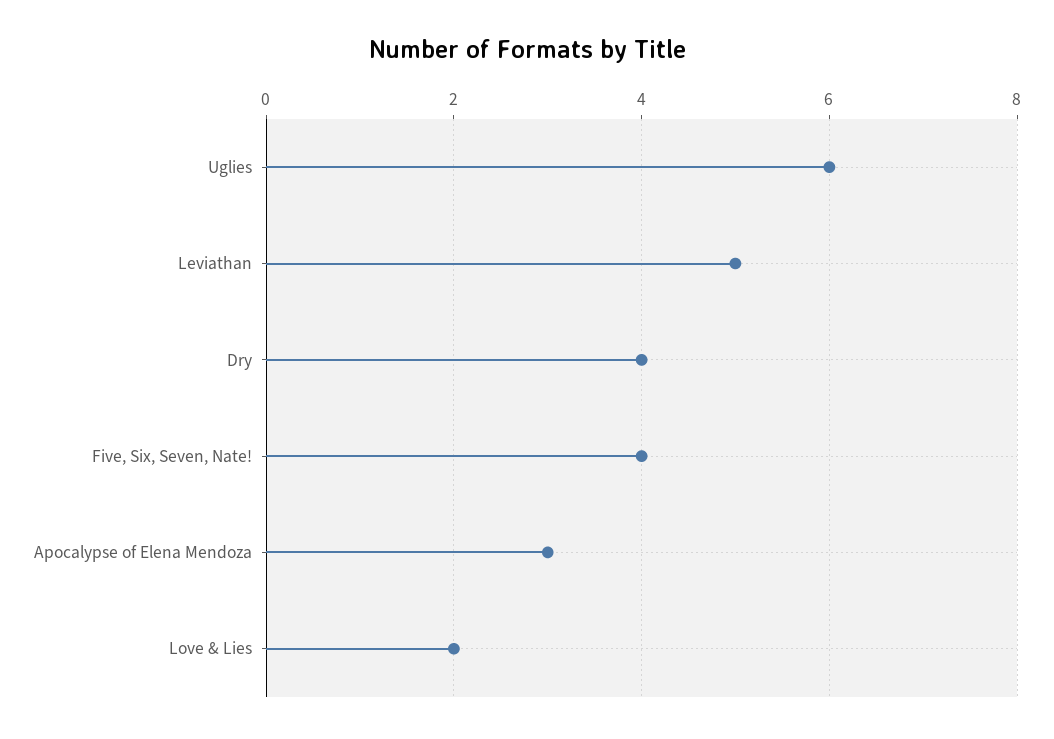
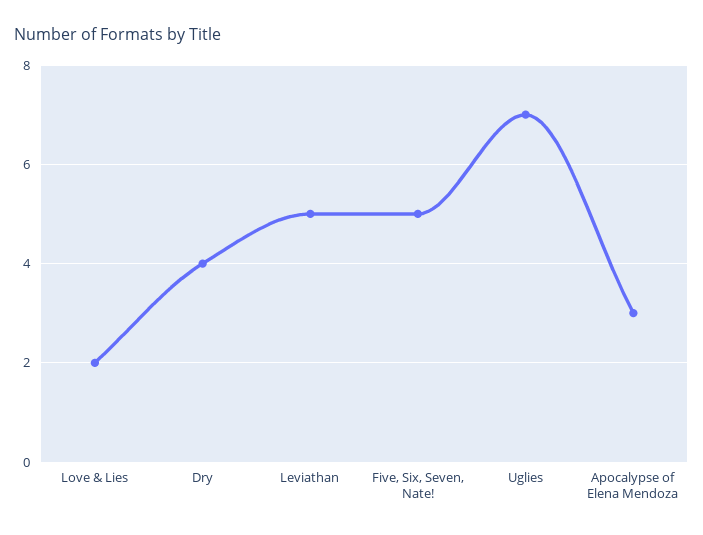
Uglies: 6 -> 7
Five, Six, Seven, Nate!: 4 -> 5

